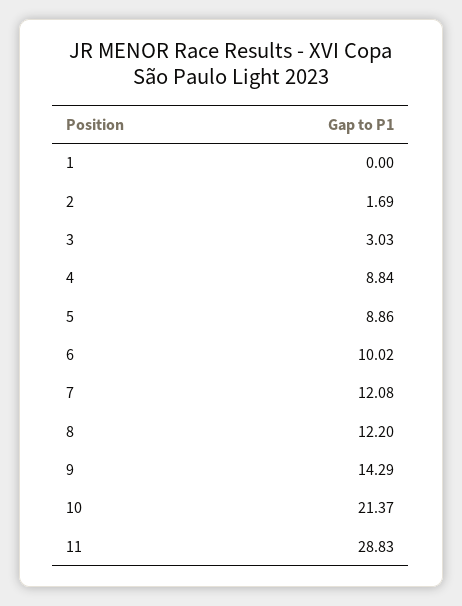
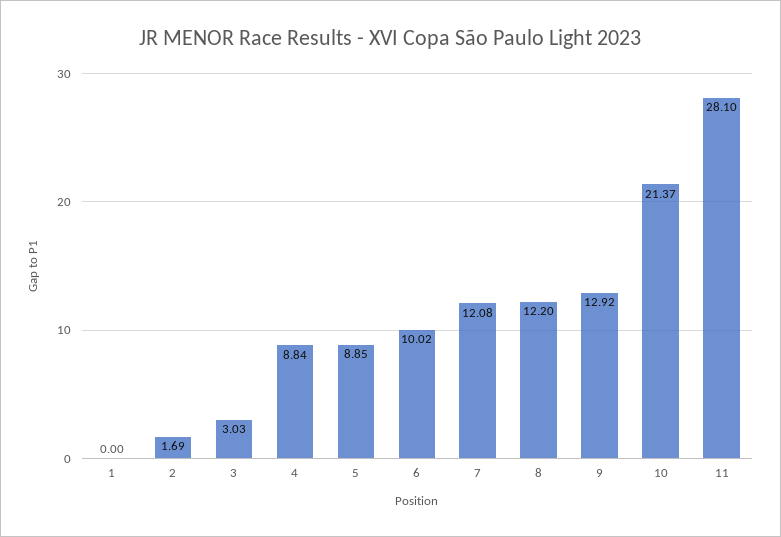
5: 8.86 -> 8.85
9: 14.29 -> 12.92
11: 28.83 -> 28.1

